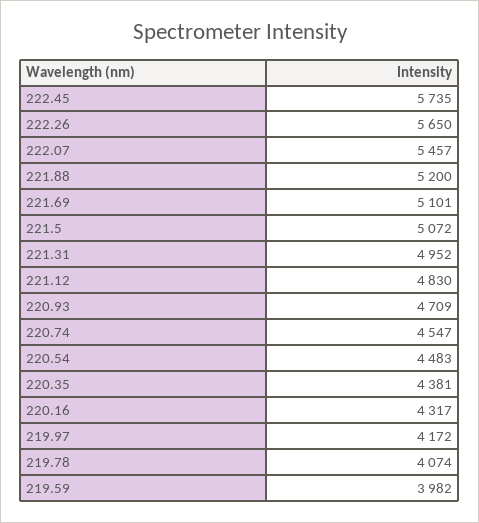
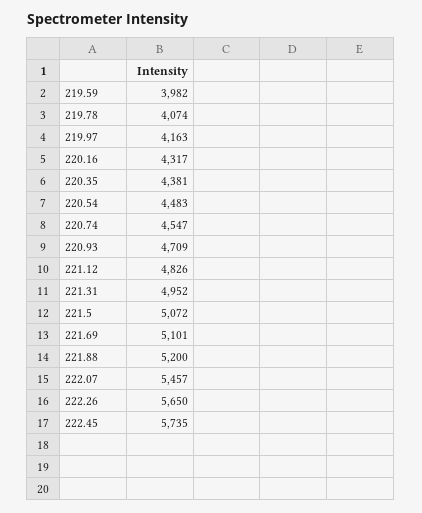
221.12: 4830 -> 4826
219.97: 4172 -> 4163

